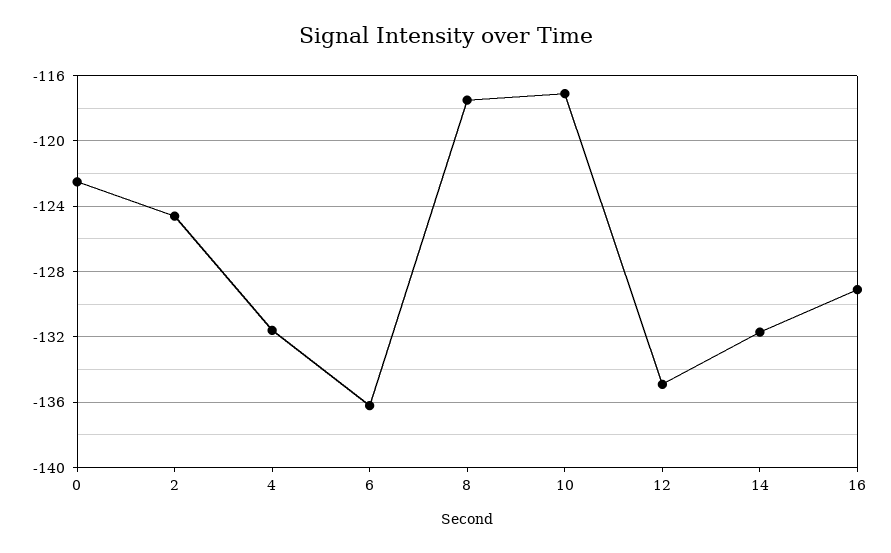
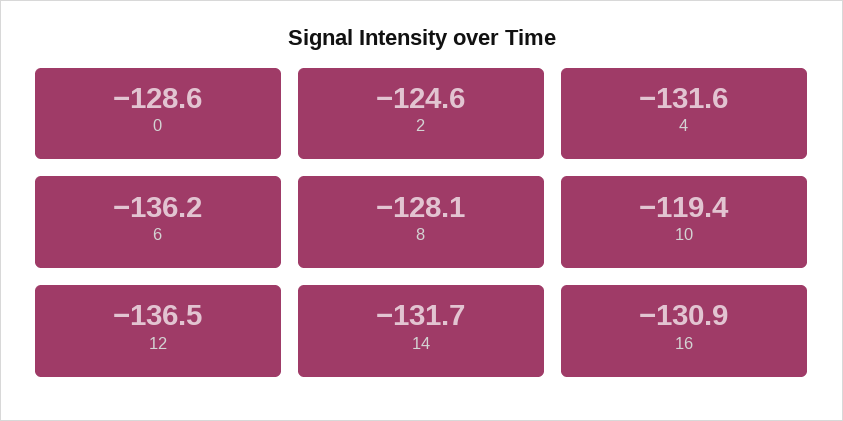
0: -122.5 -> -128.6
8: -117.5 -> -128.1
10: -117 -> -119.4
12: -135 -> -136.5
16: -129 -> -130.9

